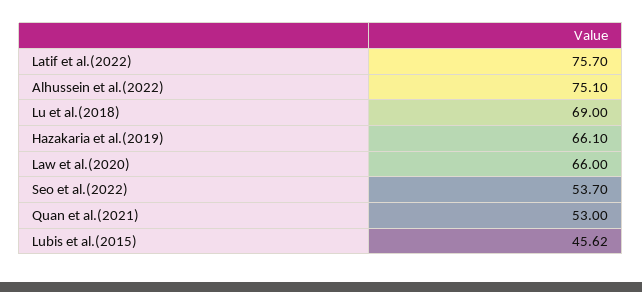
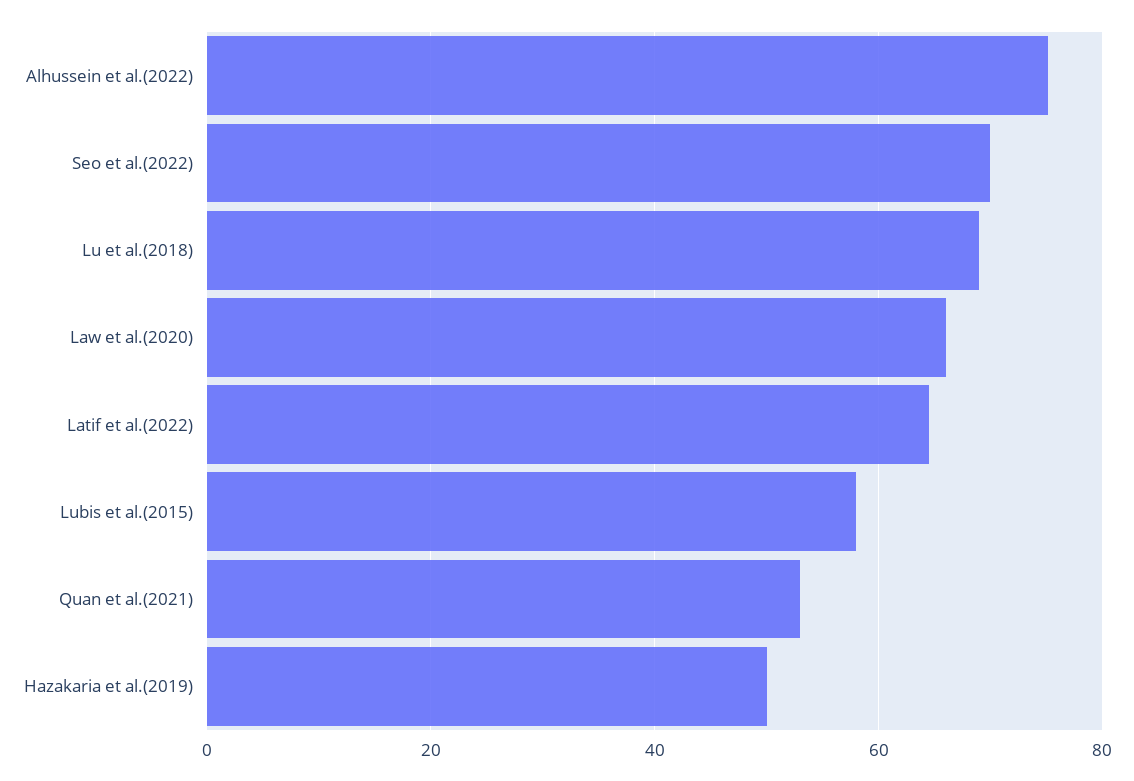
Latif et al.(2022): 75.7 -> 64
Hazakaria et al.(2019): 66.1 -> 50
Seo et al.(2022): 53.7 -> 70
Lubis et al.(2015): 45.62 -> 58

